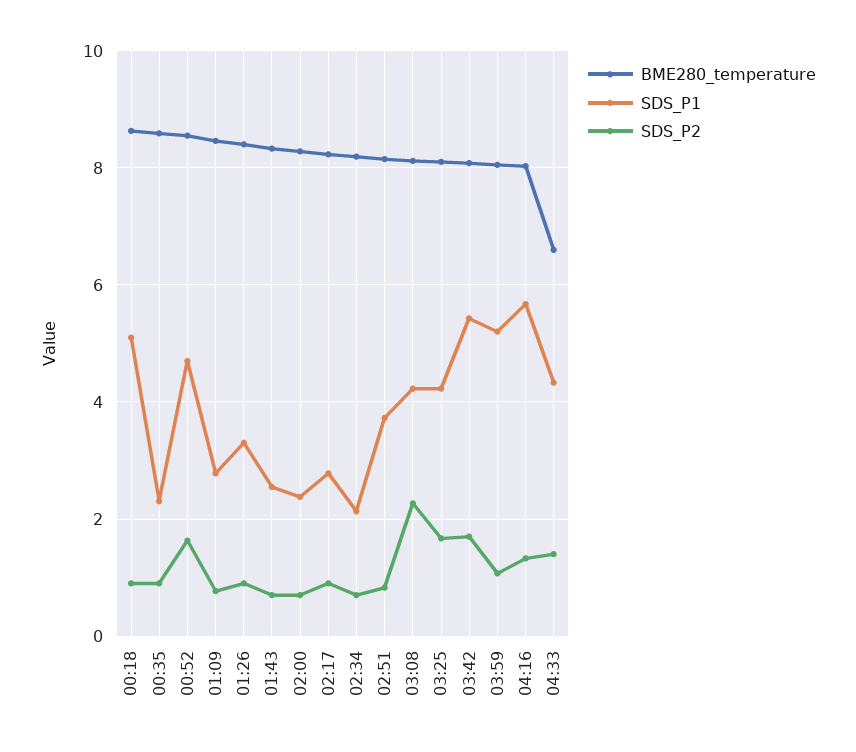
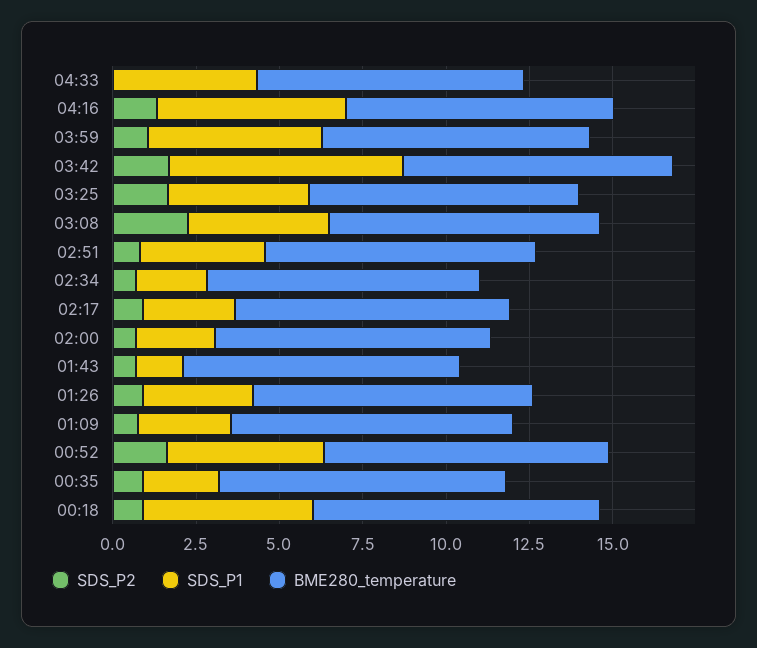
SDS_P1, 01:43: 2.6 -> 1.5
SDS_P1, 03:42: 5.4 -> 7
BME280_temperature, 04:33: 6.6 -> 8
SDS_P2, 04:33: 1.4 -> 0

